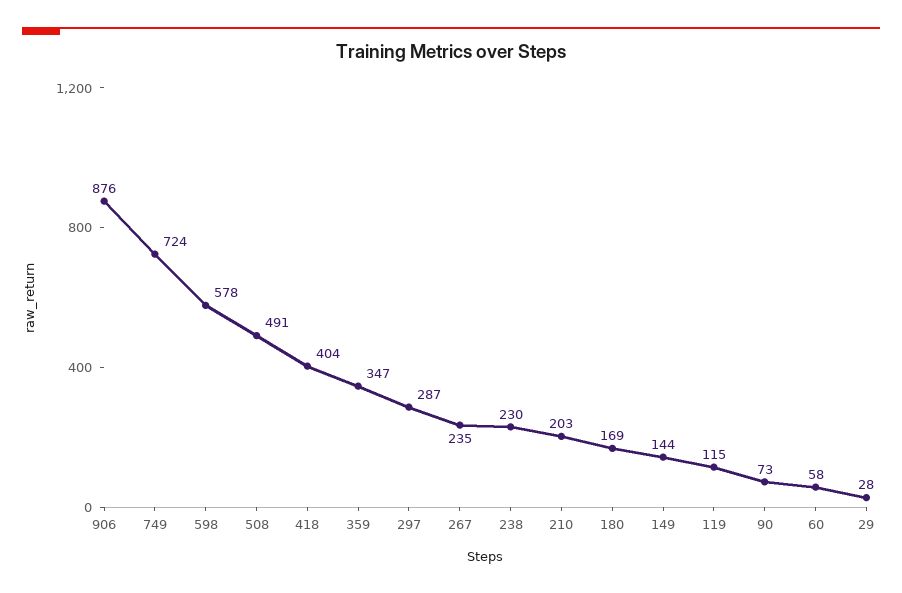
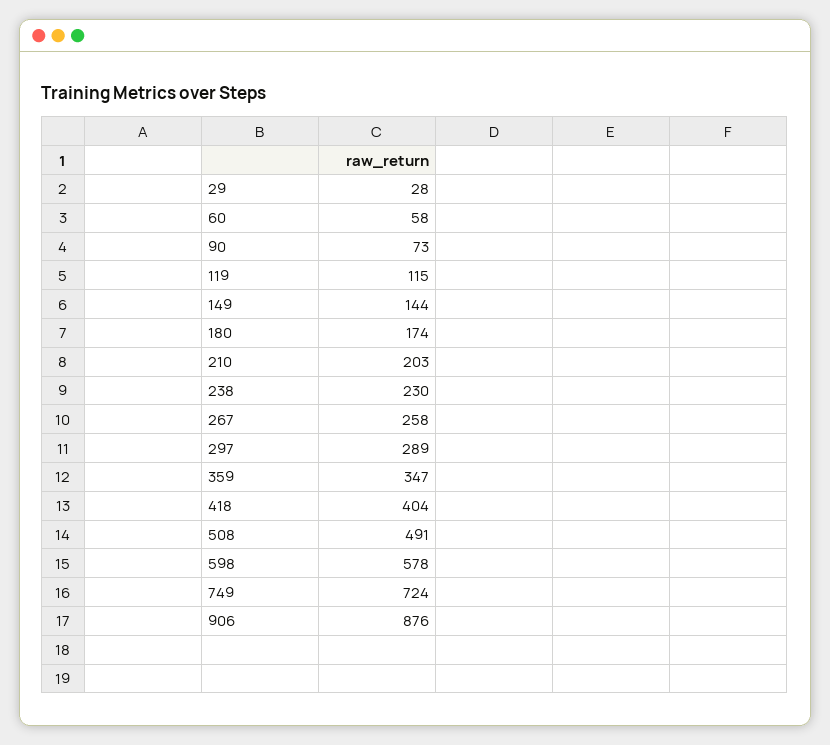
297: 287 -> 289
267: 235 -> 258
180: 169 -> 174

